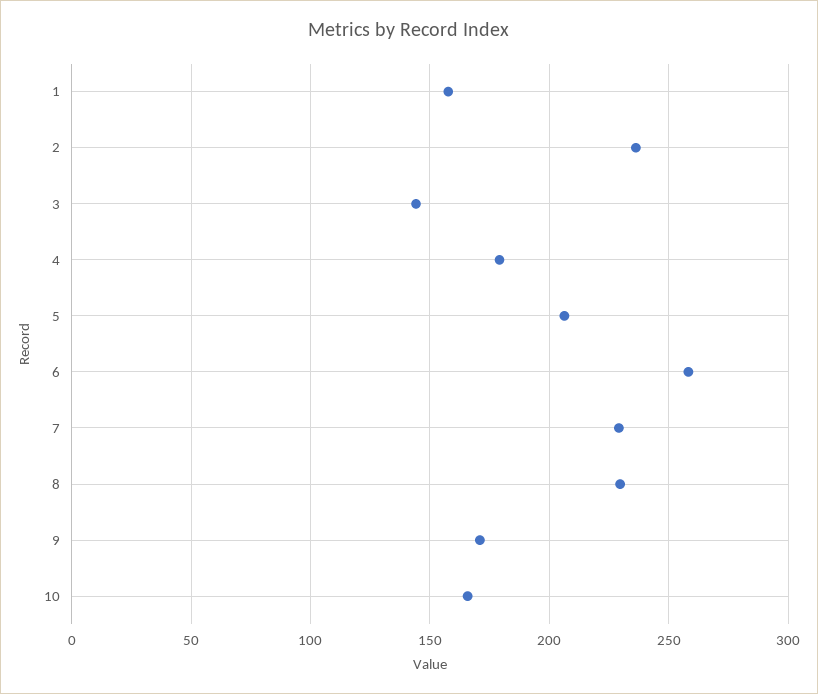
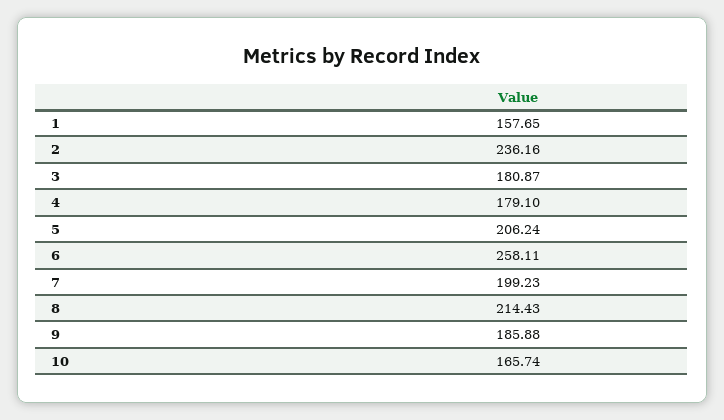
3: 145 -> 180.87
7: 230 -> 199.23
8: 230 -> 214.43
9: 170 -> 185.88

